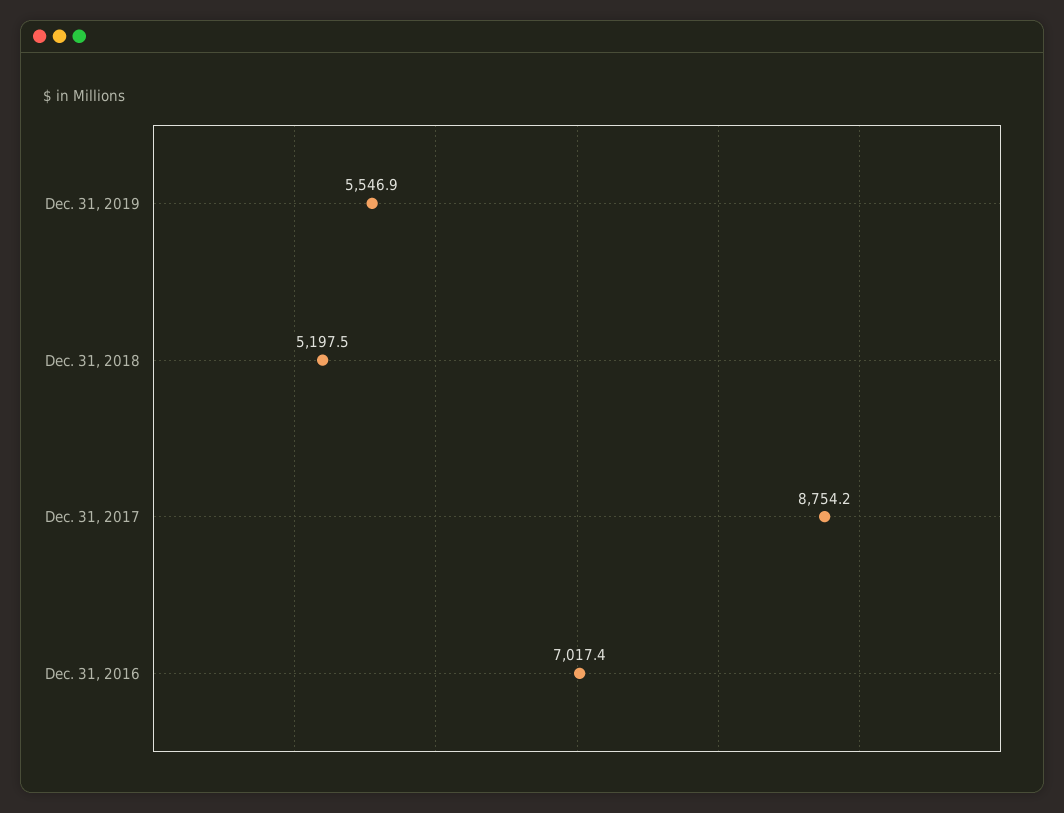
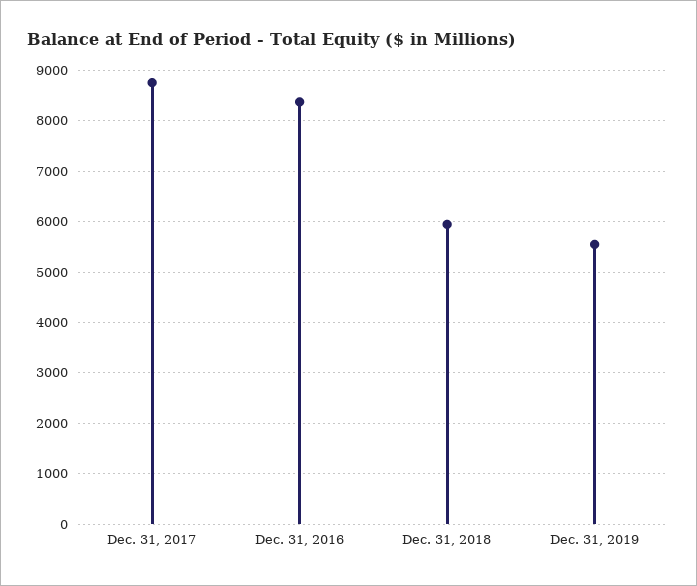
Dec. 31, 2018: 5197.5 -> 6000
Dec. 31, 2016: 7017.4 -> 8400

